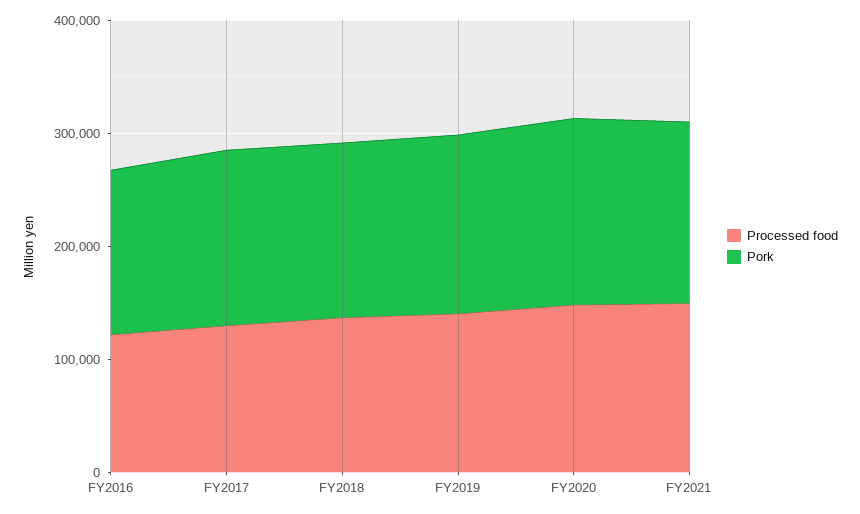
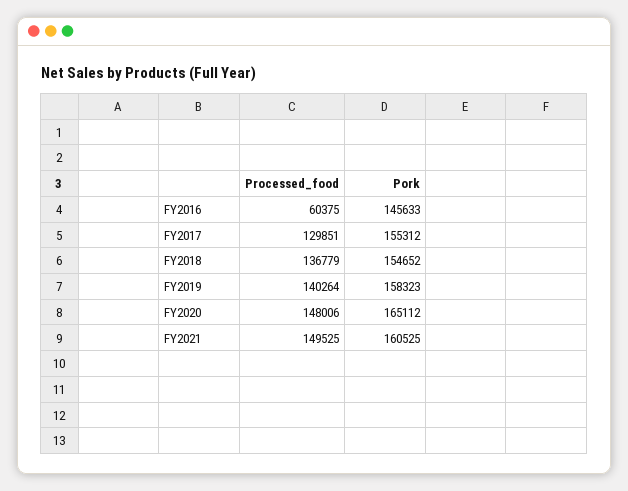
Processed food, FY2016: 120000 -> 60375

